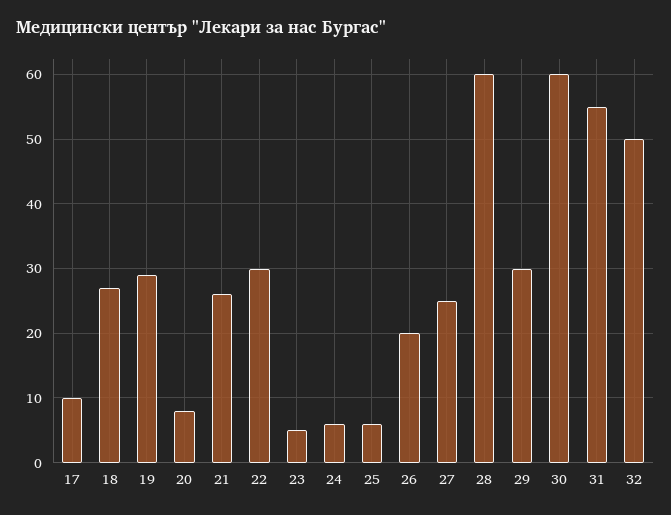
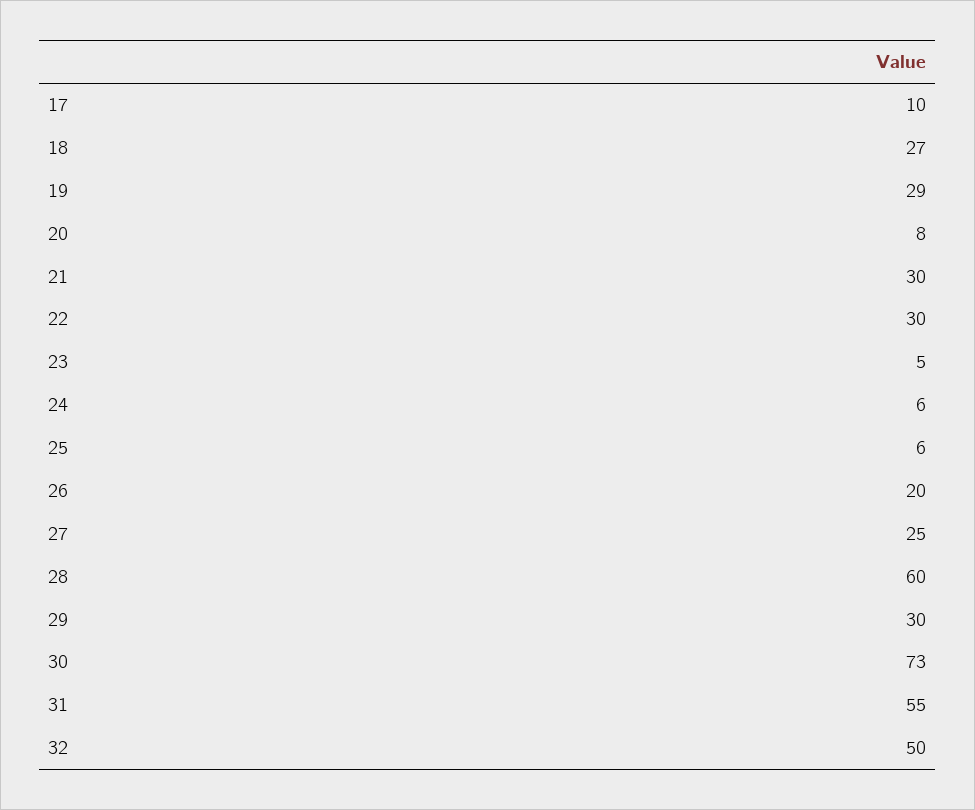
21: 26 -> 30
30: 60 -> 73

